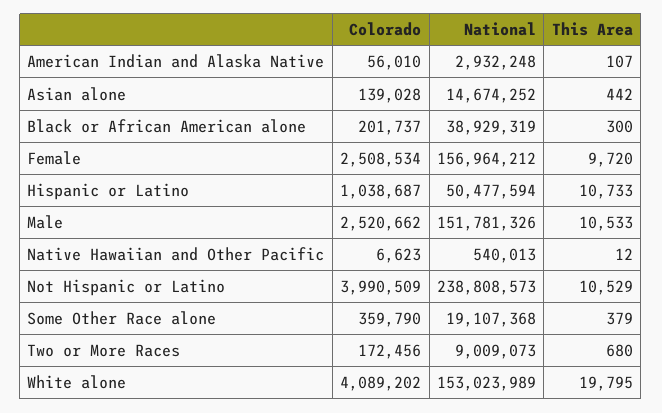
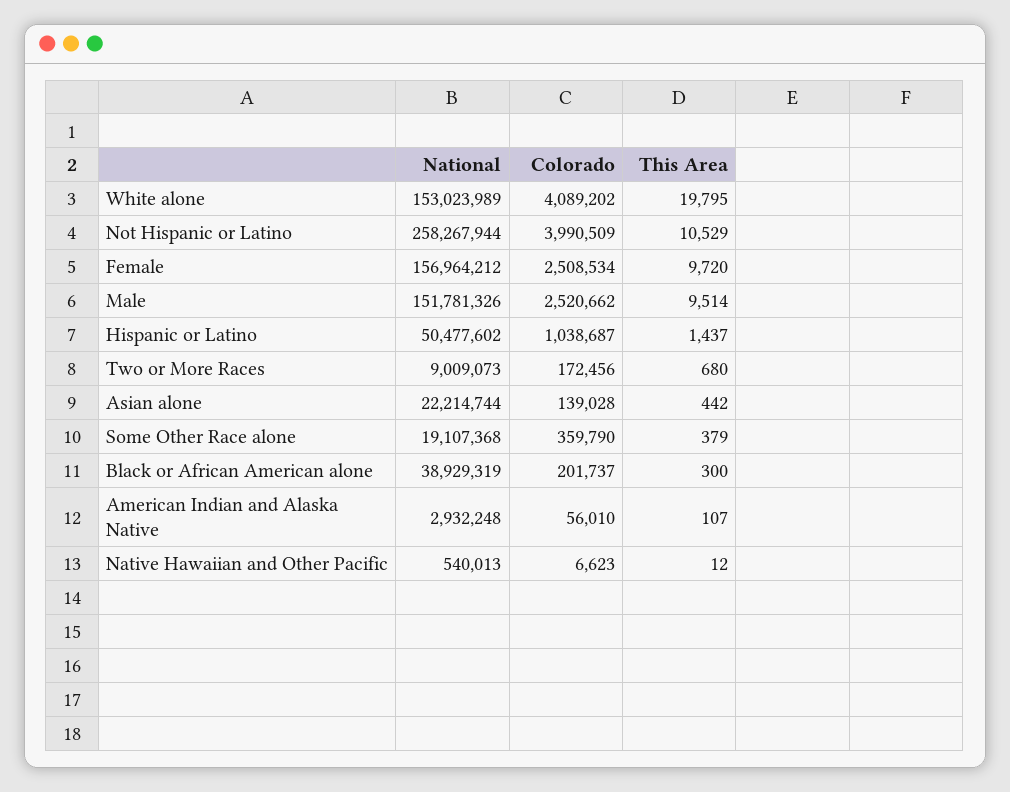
National, Asian alone: 14674252 -> 22214744
National, Hispanic or Latino: 50477594 -> 50477602
This Area, Hispanic or Latino: 10733 -> 1437
This Area, Male: 10533 -> 9514
National, Not Hispanic or Latino: 238808573 -> 258267944

